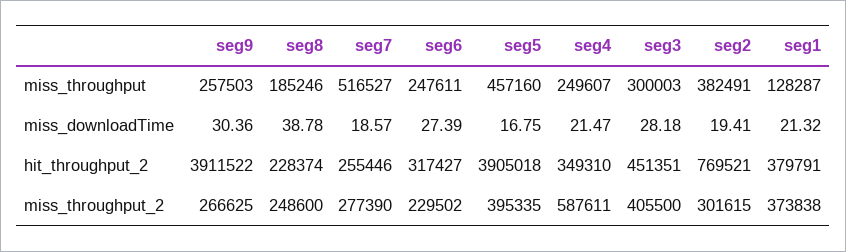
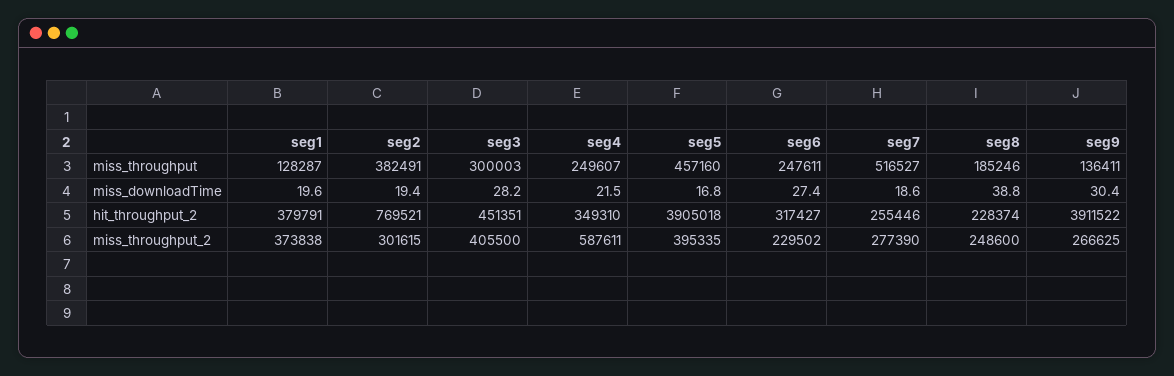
seg9, miss_throughput: 257503 -> 136411
seg1, miss_downloadTime: 21.32 -> 19.6

